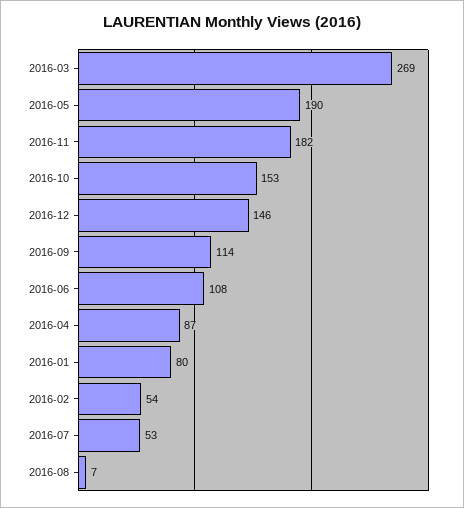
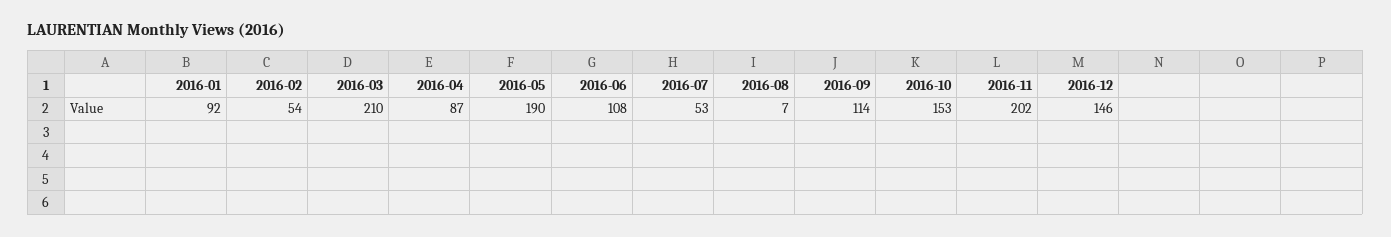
2016-03: 269 -> 210
2016-11: 182 -> 202
2016-01: 80 -> 92

